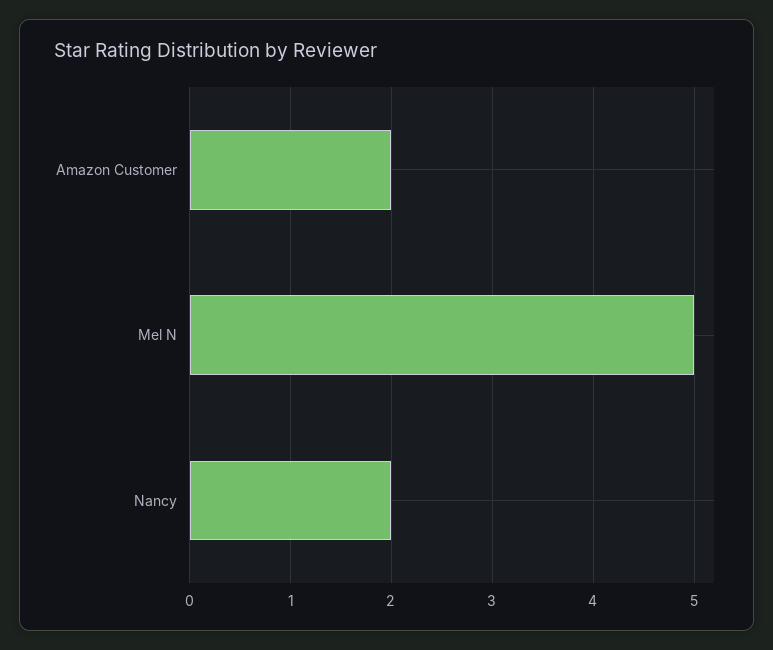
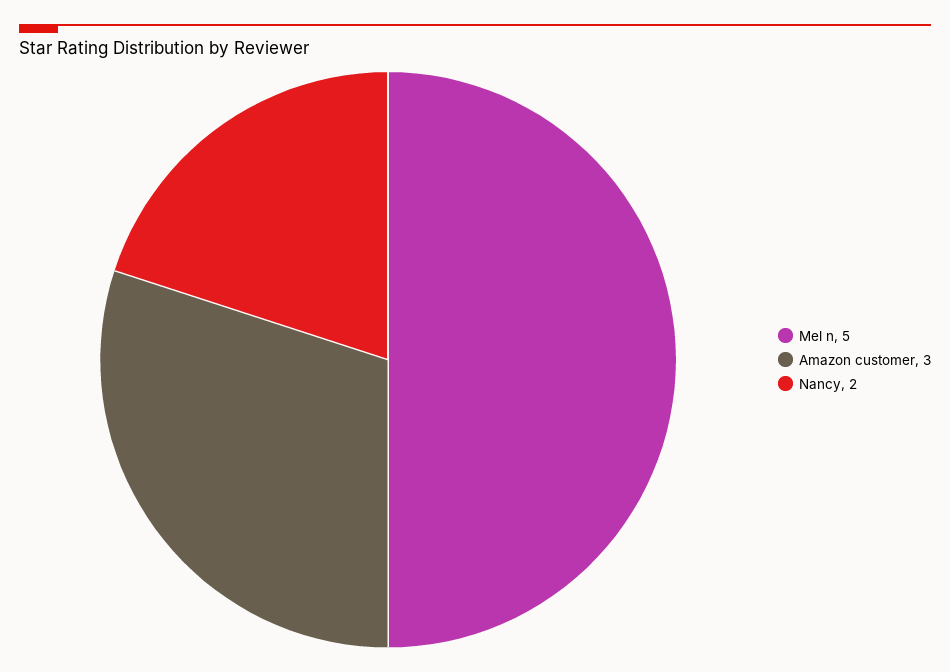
Amazon Customer: 2 -> 3

